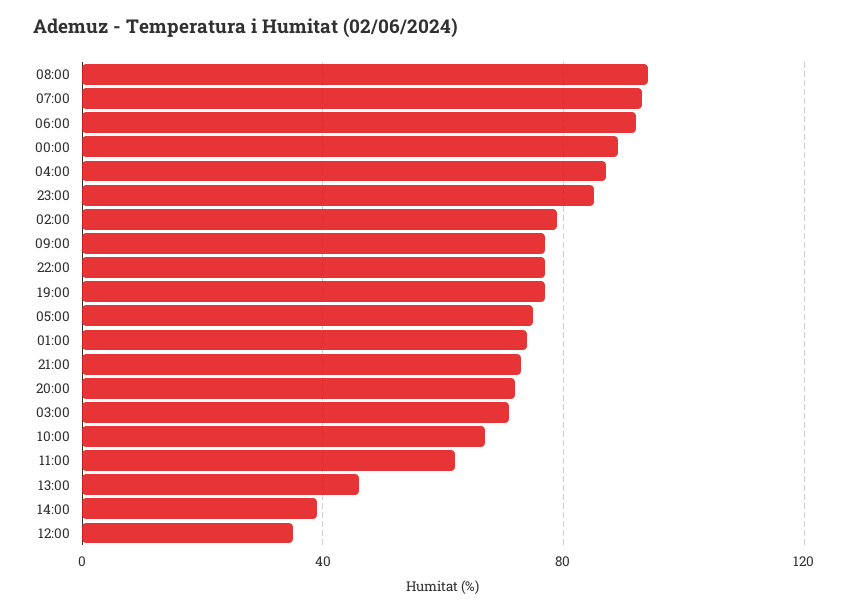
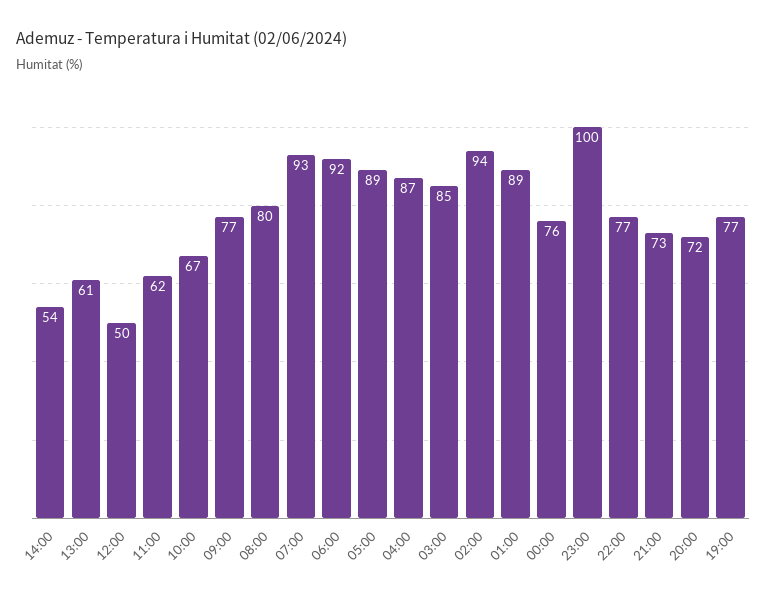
08:00: 95 -> 80
00:00: 90 -> 76
23:00: 85 -> 100
02:00: 80 -> 94
05:00: 75 -> 89
01:00: 75 -> 89
03:00: 70 -> 85
13:00: 45 -> 61
14:00: 40 -> 54
12:00: 35 -> 50

